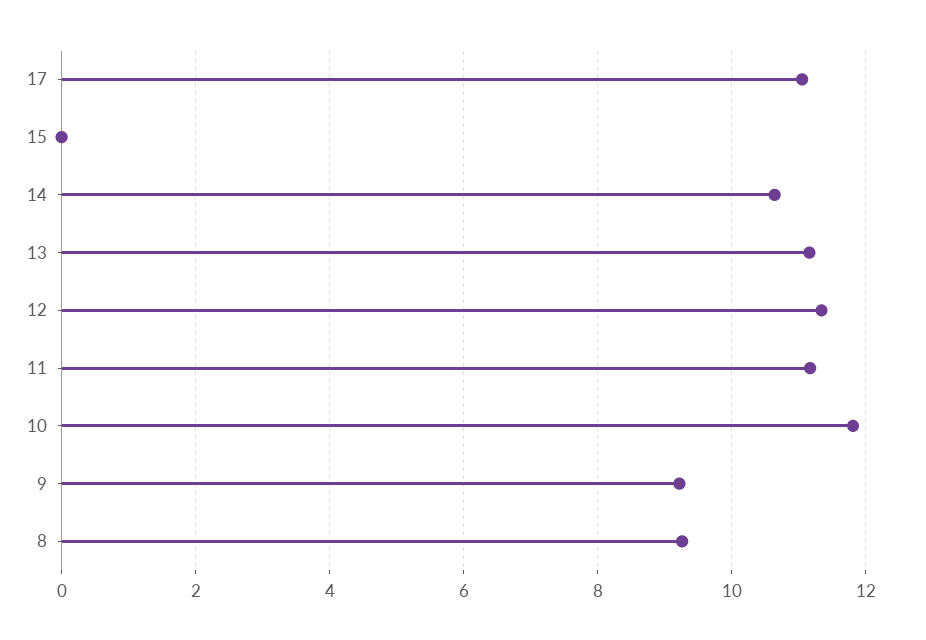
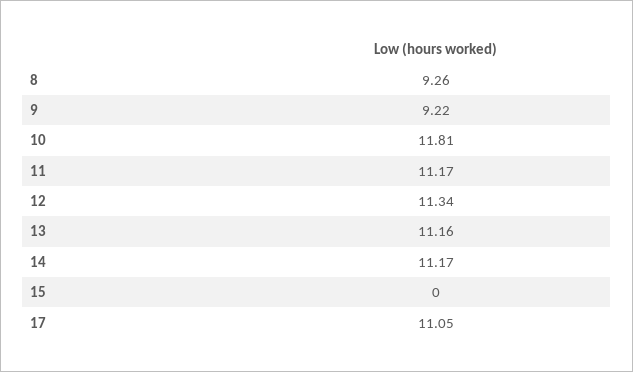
14: 10.6 -> 11.17

